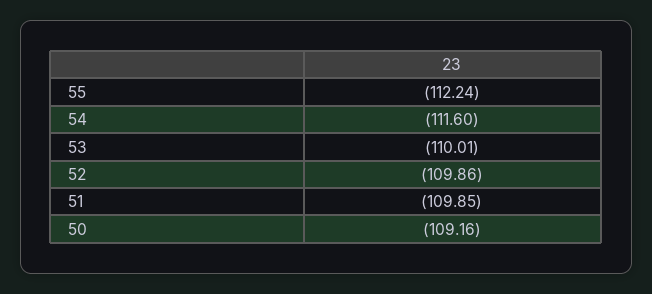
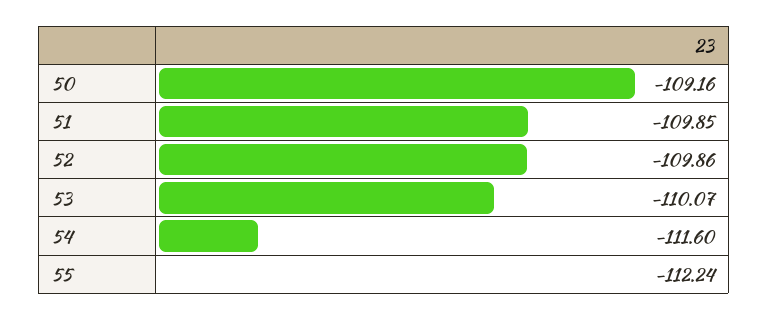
53: -110.01 -> -110.07

